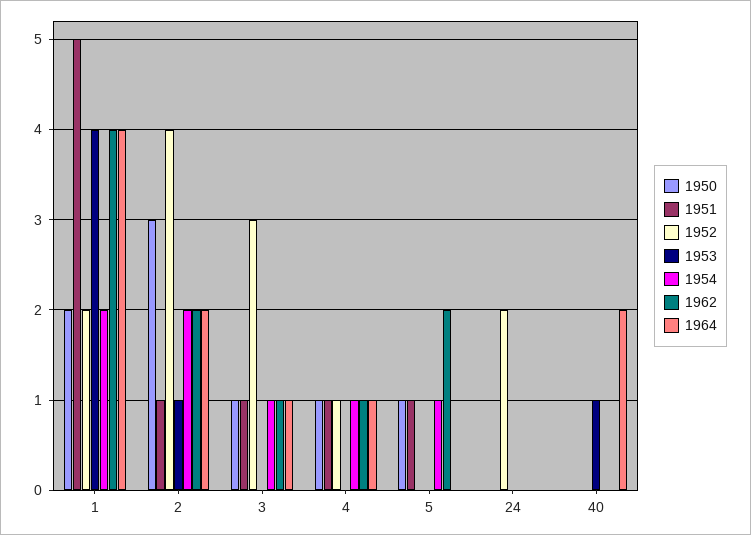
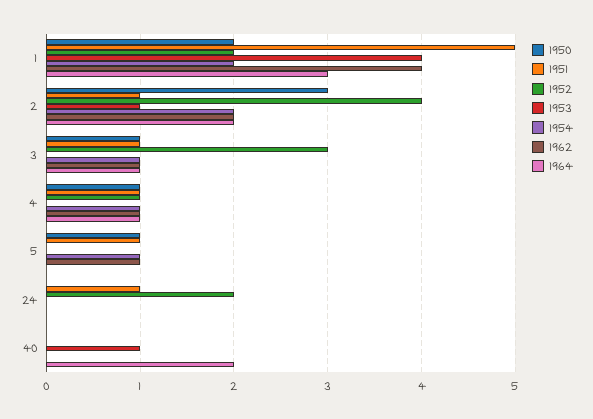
1964, 1: 4 -> 3
1962, 5: 2 -> 1
1951, 24: 0 -> 1

